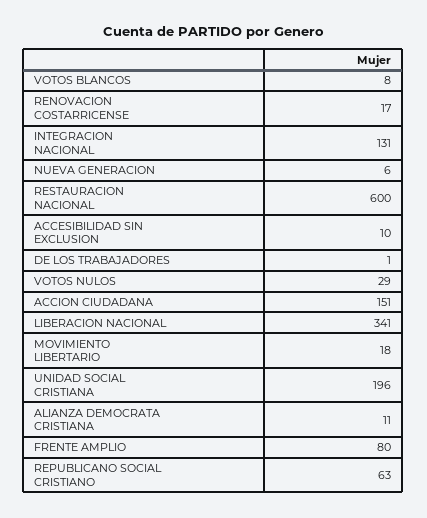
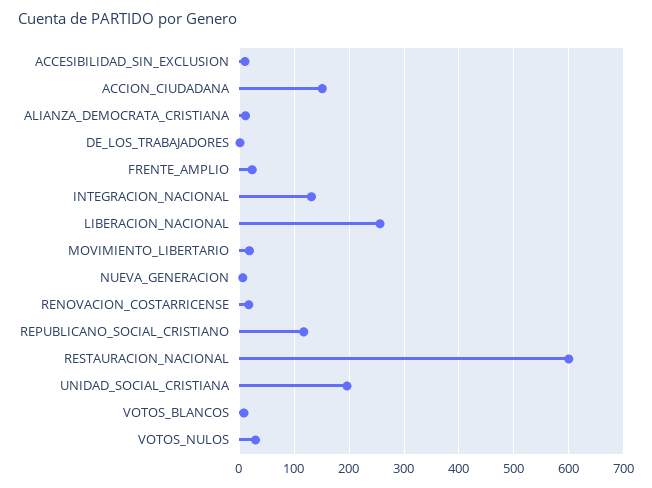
LIBERACION NACIONAL: 341 -> 260
FRENTE AMPLIO: 80 -> 20
REPUBLICANO SOCIAL CRISTIANO: 63 -> 120

